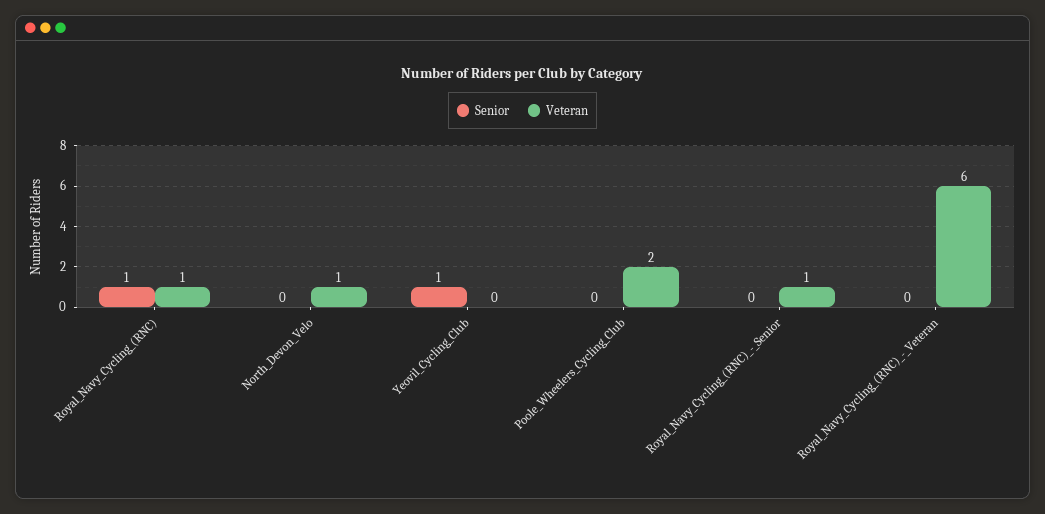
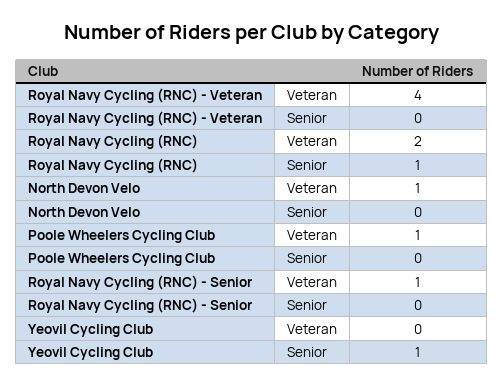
Veteran, Royal_Navy_Cycling_(RNC): 1 -> 2
Veteran, Poole_Wheelers_Cycling_Club: 2 -> 1
Veteran, Royal_Navy_Cycling_(RNC)_-_Veteran: 6 -> 4

